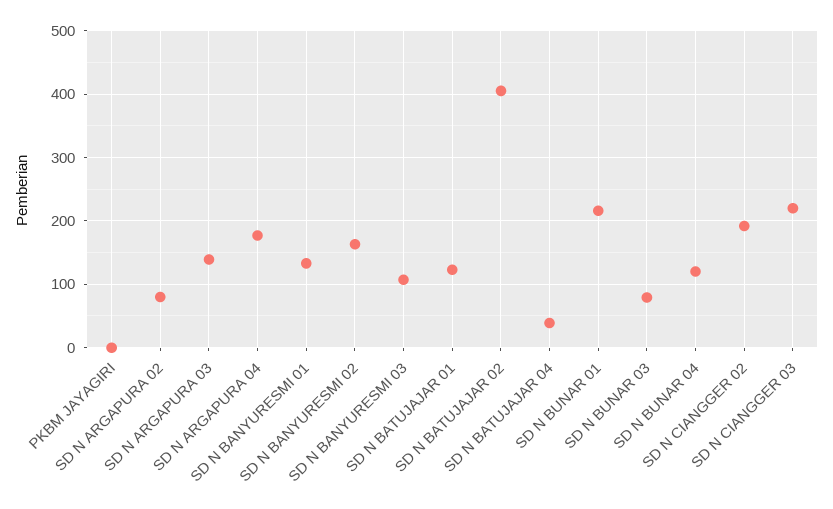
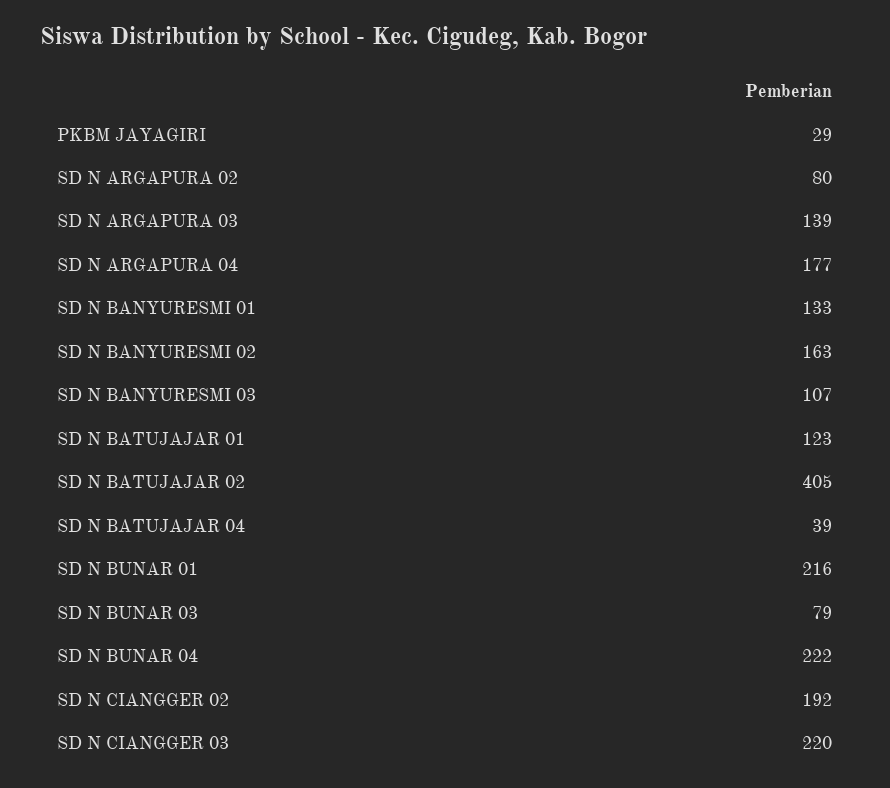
PKBM JAYAGIRI: 0 -> 29
SD N BUNAR 04: 120 -> 222

